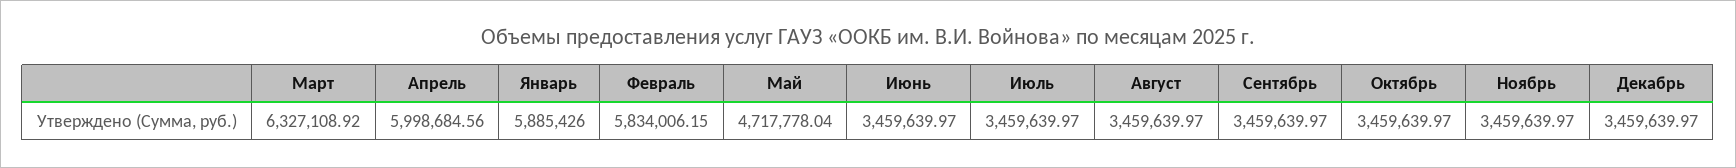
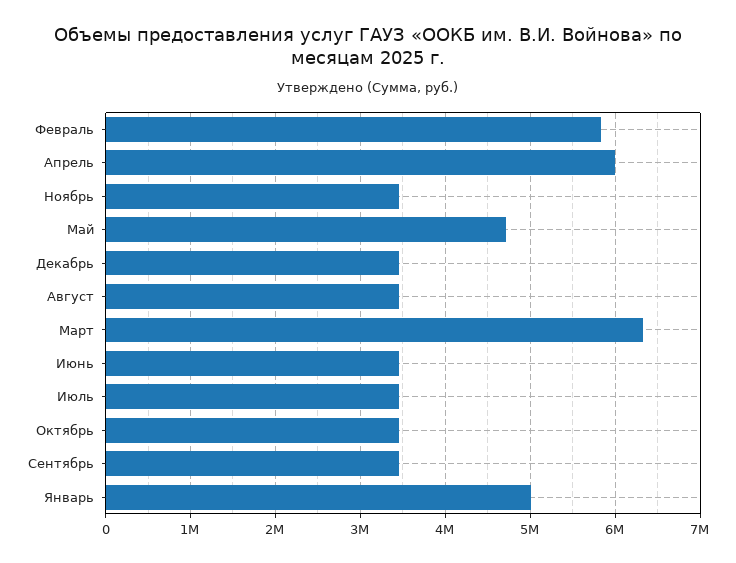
Январь: 5885426 -> 5000000

